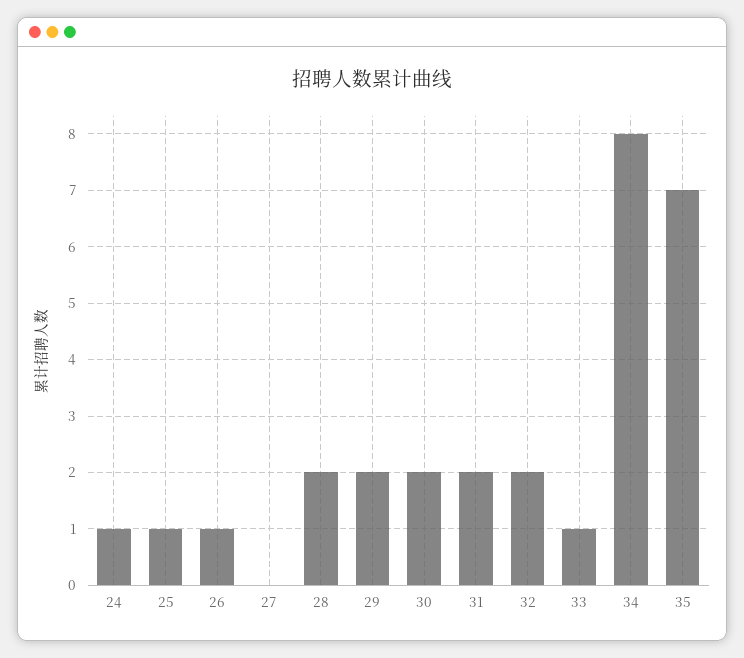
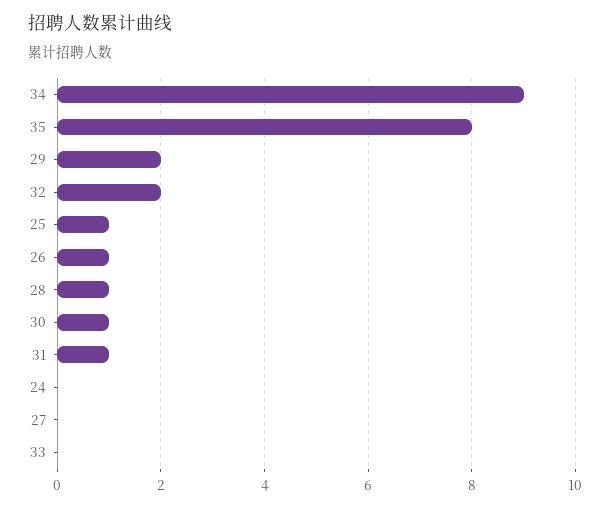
24: 1 -> 0
28: 2 -> 1
30: 2 -> 1
31: 2 -> 1
33: 1 -> 0
34: 8 -> 9
35: 7 -> 8

